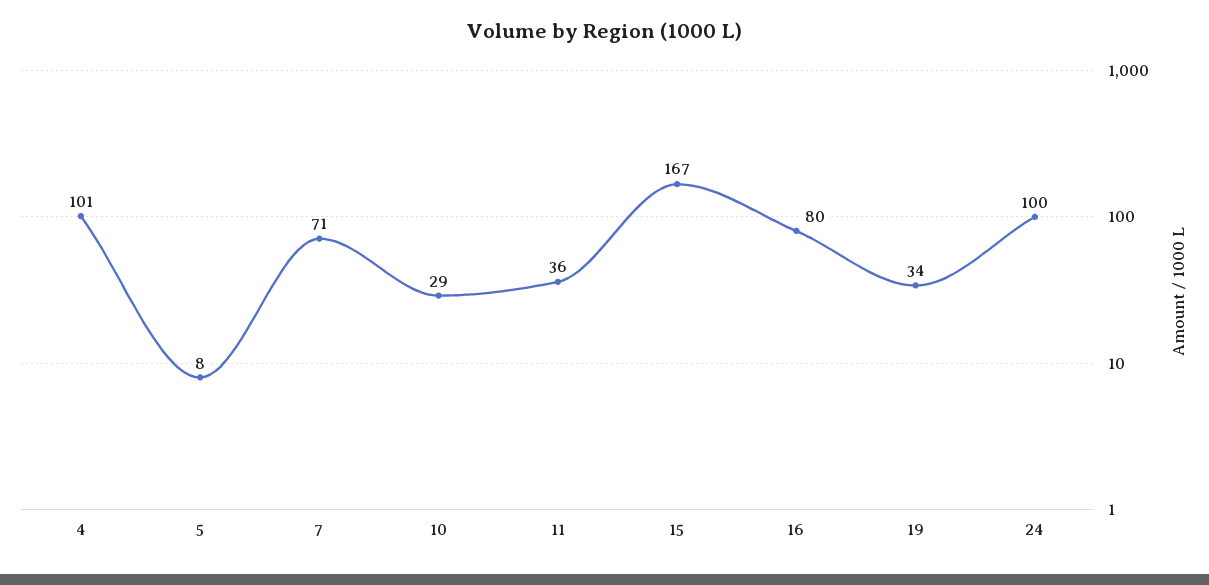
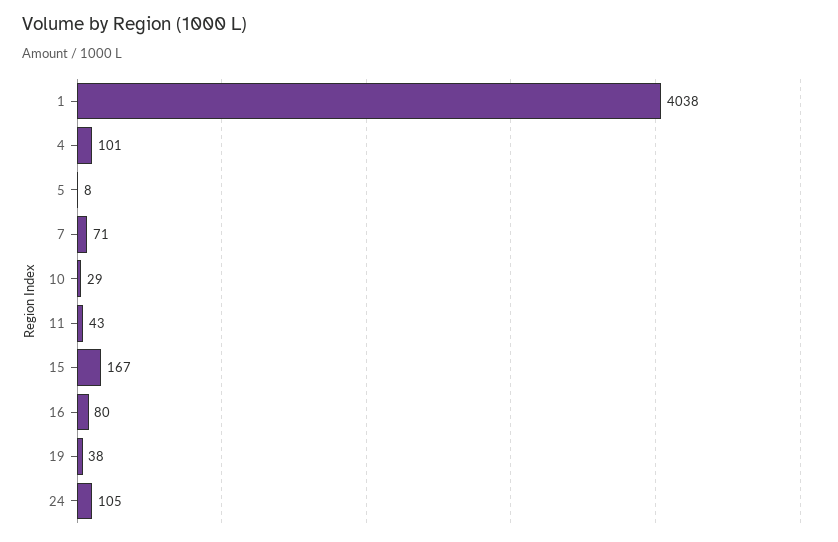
11: 36 -> 43
19: 34 -> 38
24: 100 -> 105
1: none -> 4038

